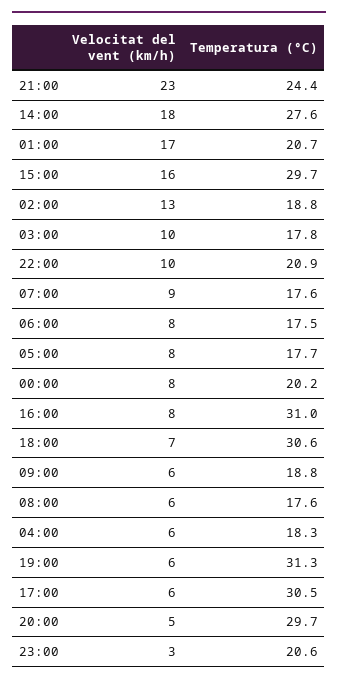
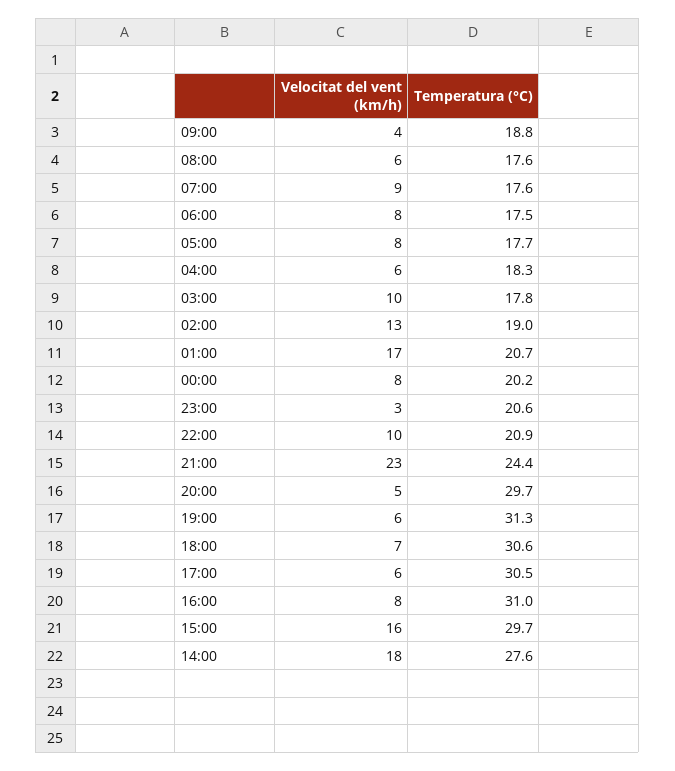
Temperatura (°C), 02:00: 18.8 -> 19
Velocitat del vent (km/h), 09:00: 6 -> 4

